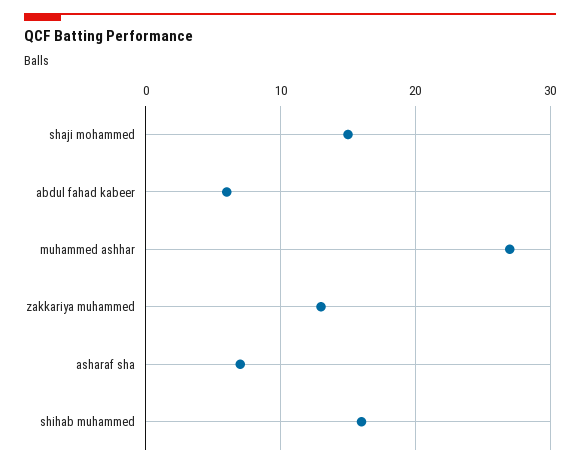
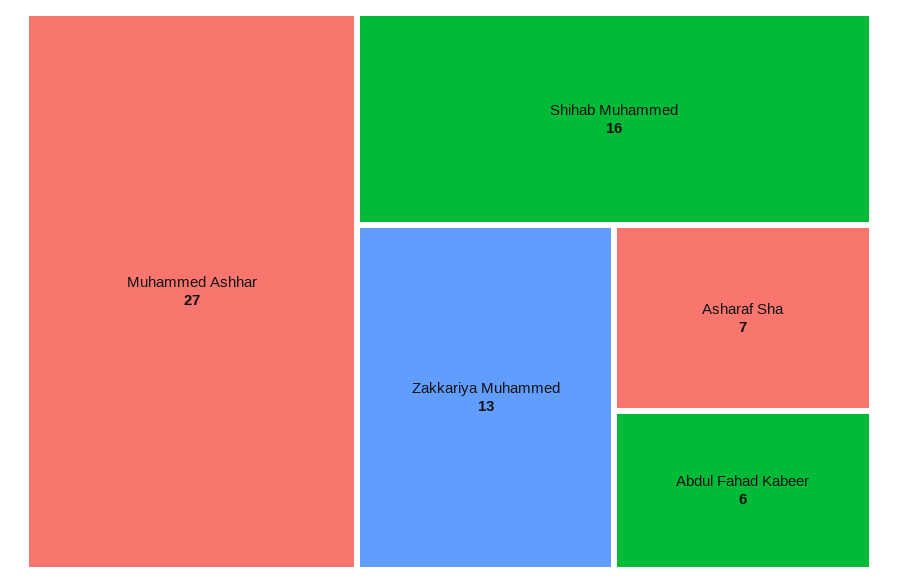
shaji mohammed: 15 -> none

